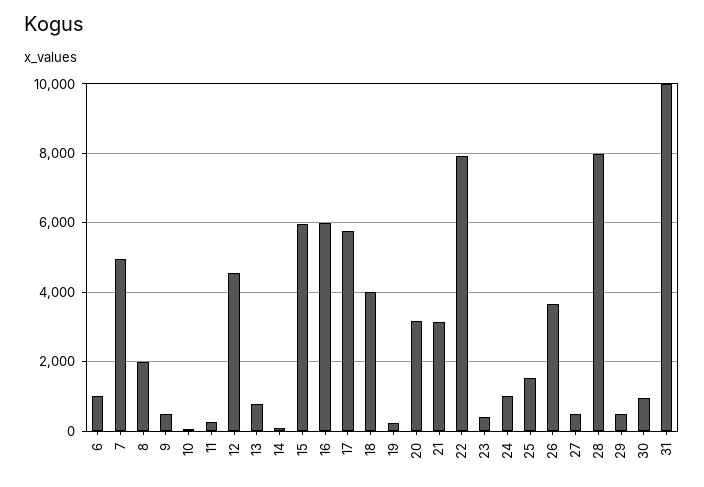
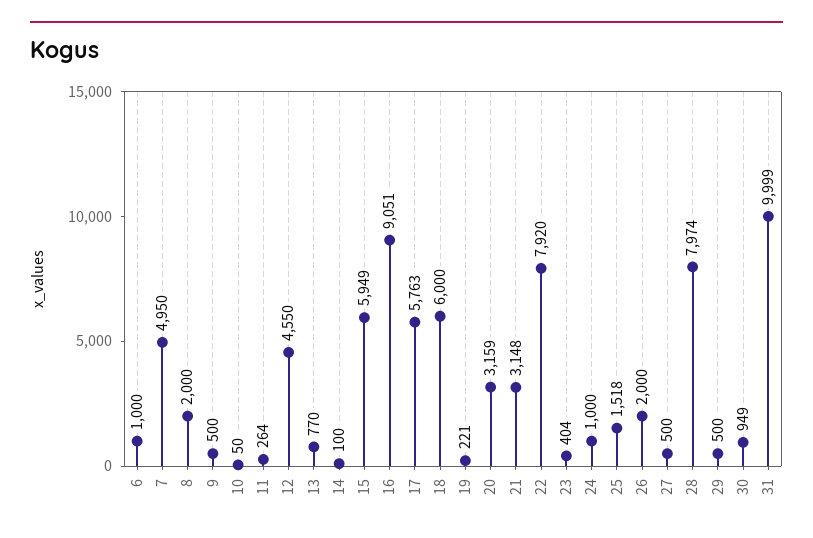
16: 6000 -> 9051
18: 4000 -> 6000
26: 3600 -> 2000

